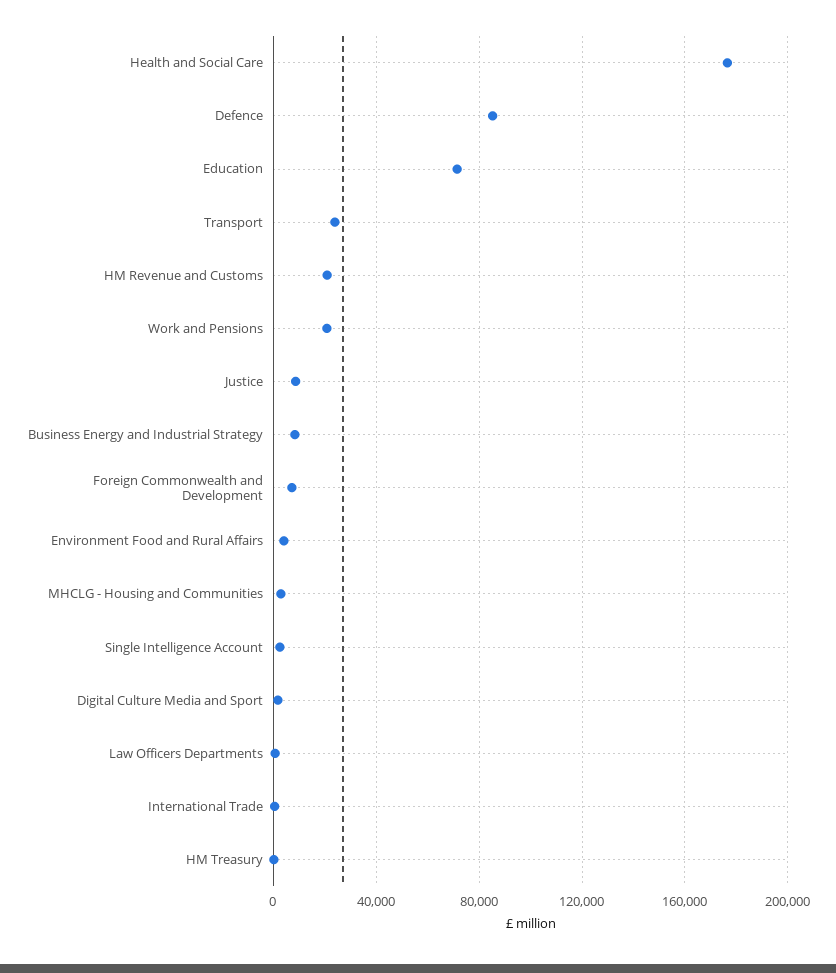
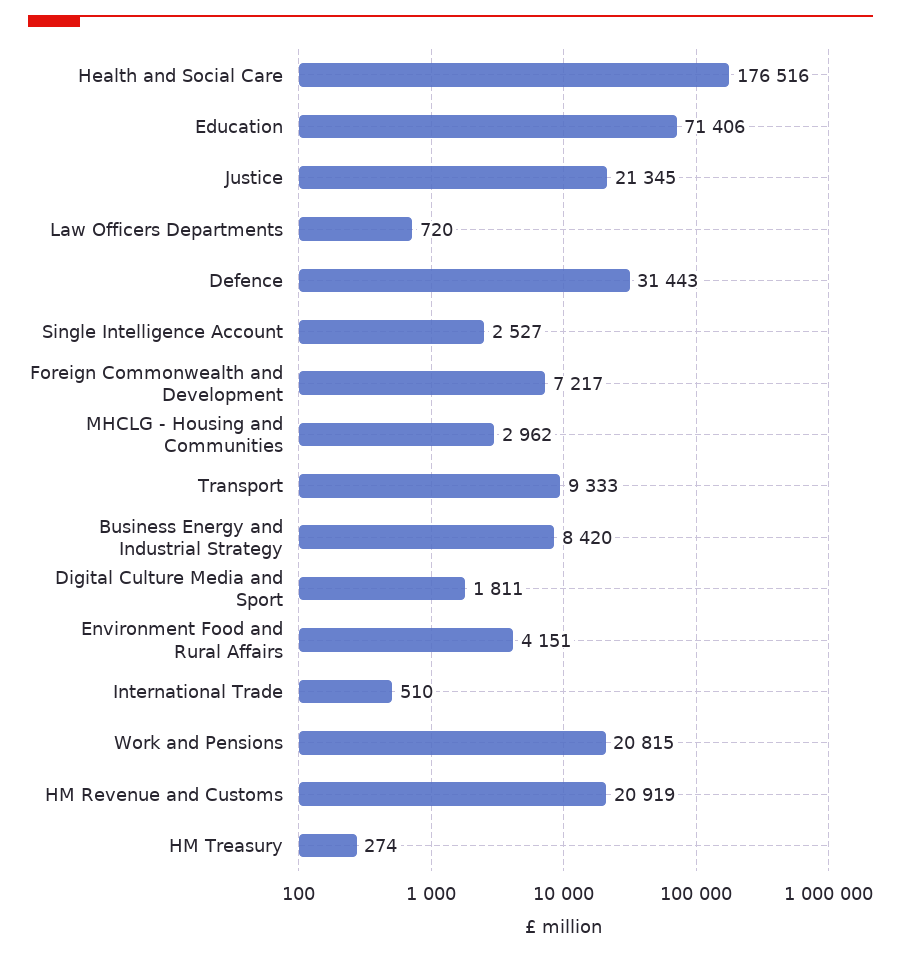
Defence: 85000 -> 31443
Transport: 25000 -> 9333
Justice: 10000 -> 21345

